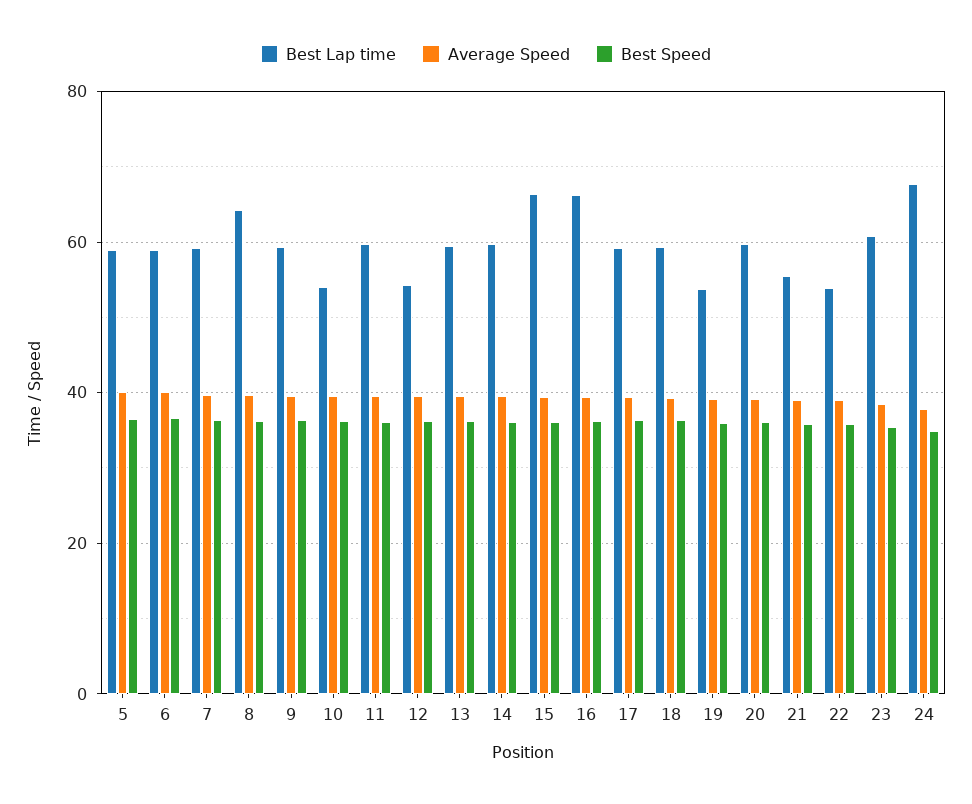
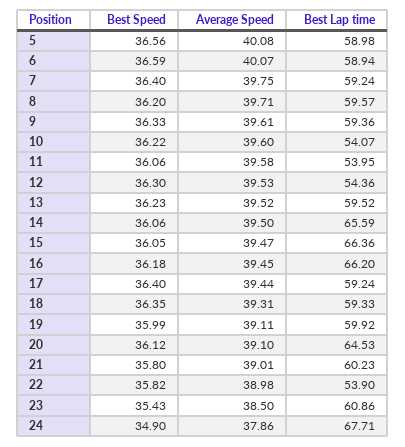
Best Lap time, 8: 64 -> 59.57
Best Lap time, 11: 60 -> 53.95
Best Lap time, 14: 60 -> 65.59
Best Lap time, 19: 54 -> 59.92
Best Lap time, 20: 60 -> 64.53
Best Lap time, 21: 56 -> 60.23

